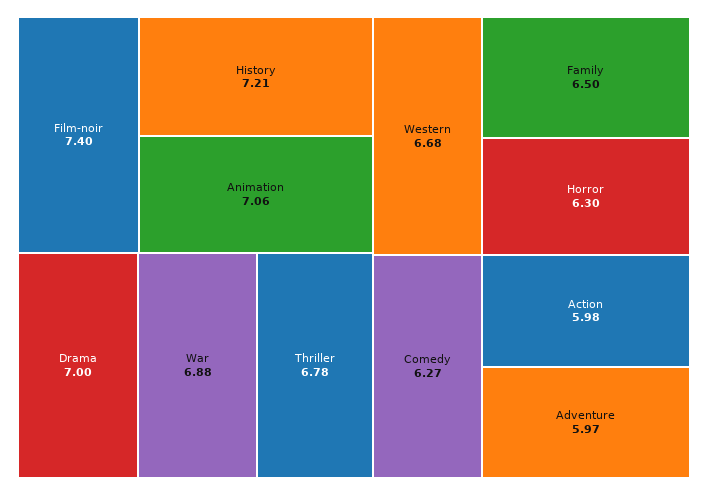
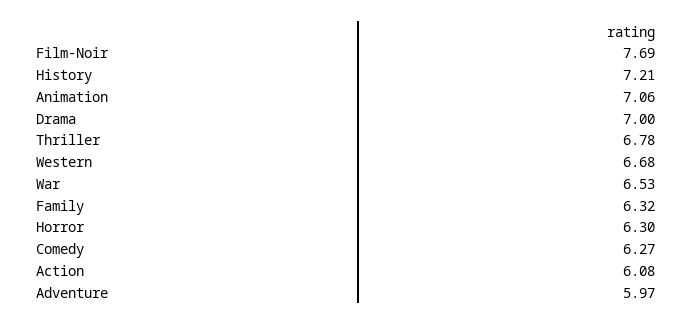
Film-noir: 7.4 -> 7.69
War: 6.88 -> 6.53
Family: 6.5 -> 6.32
Action: 5.98 -> 6.08

